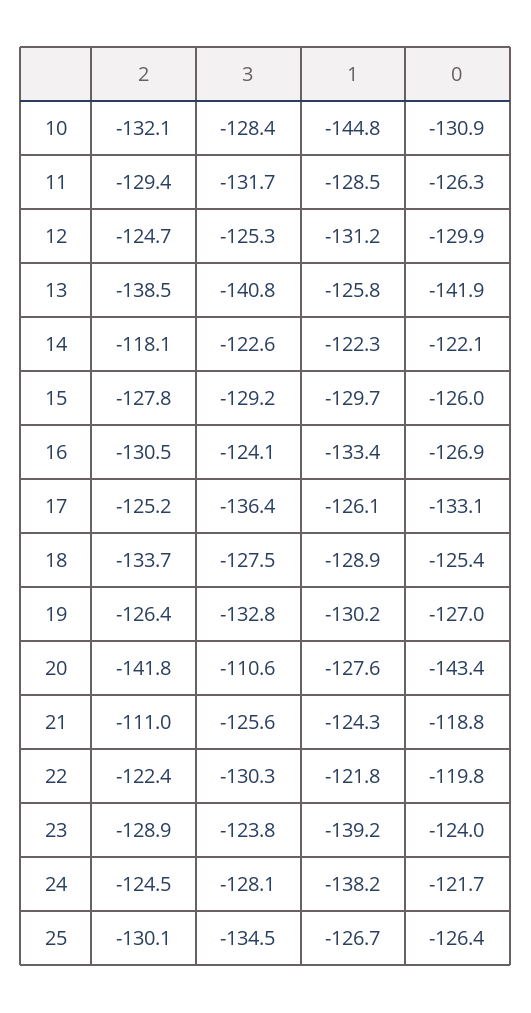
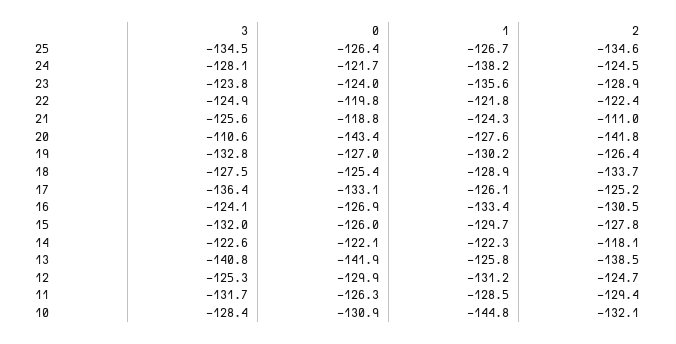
3, 15: -129.2 -> -132
3, 22: -130.3 -> -124.9
1, 23: -139.2 -> -135.6
2, 25: -130.1 -> -134.6

